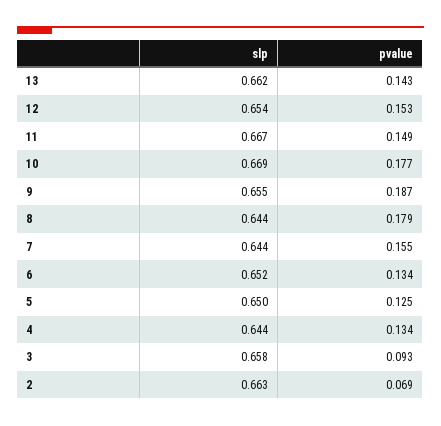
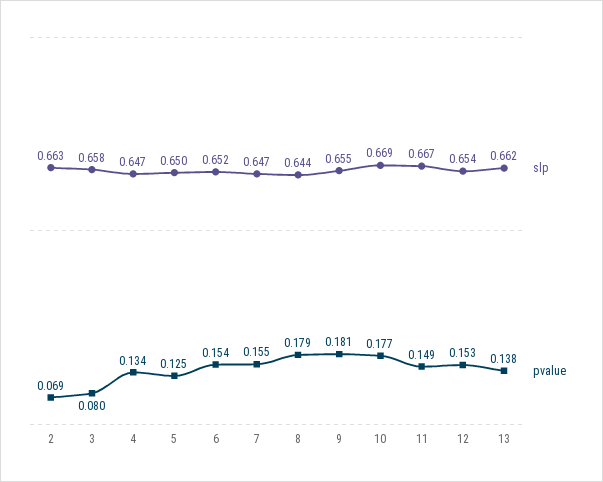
pvalue, 13: 0.143 -> 0.138
pvalue, 9: 0.187 -> 0.181
slp, 7: 0.644 -> 0.647
pvalue, 6: 0.134 -> 0.154
slp, 4: 0.644 -> 0.647
pvalue, 3: 0.093 -> 0.08

